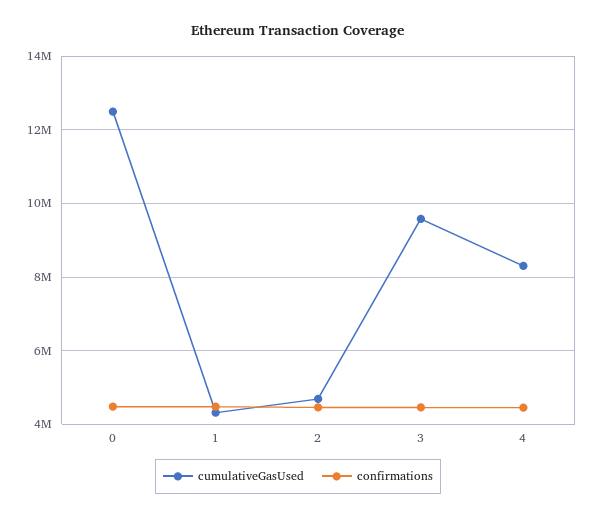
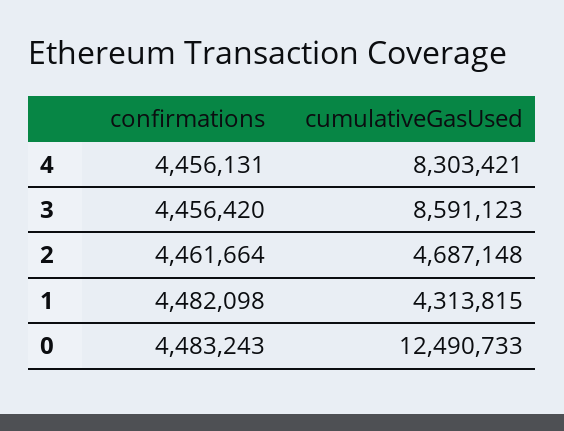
cumulativeGasUsed, 3: 9600000 -> 8591123

